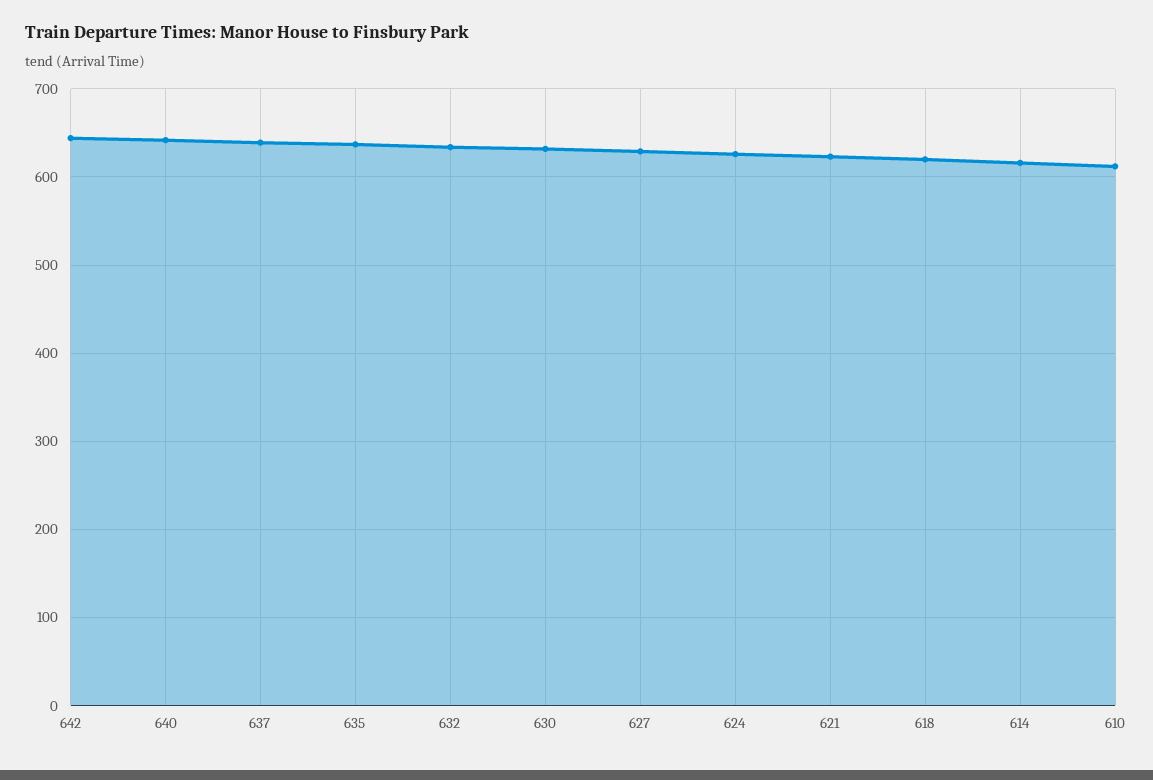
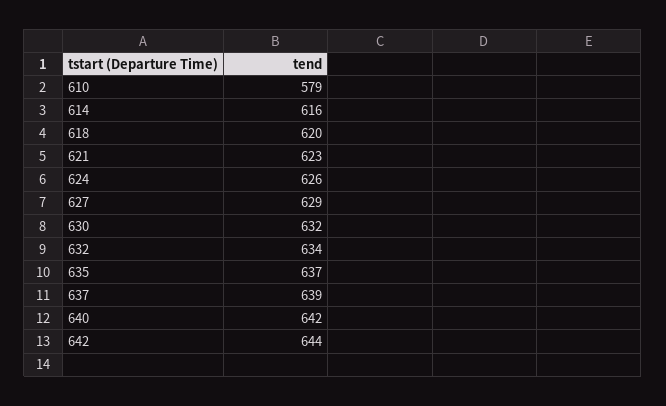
610: 610 -> 579

